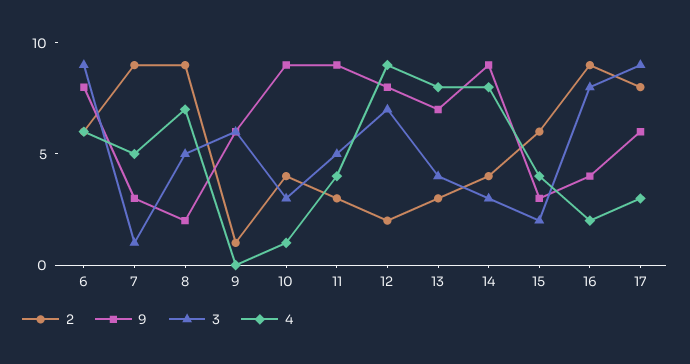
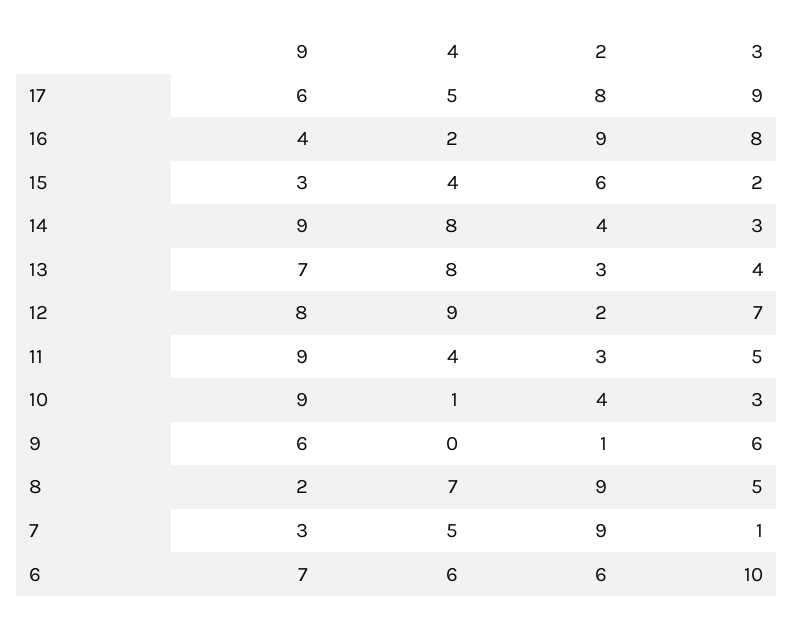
9, 6: 8 -> 7
3, 6: 9 -> 10
4, 17: 3 -> 5

